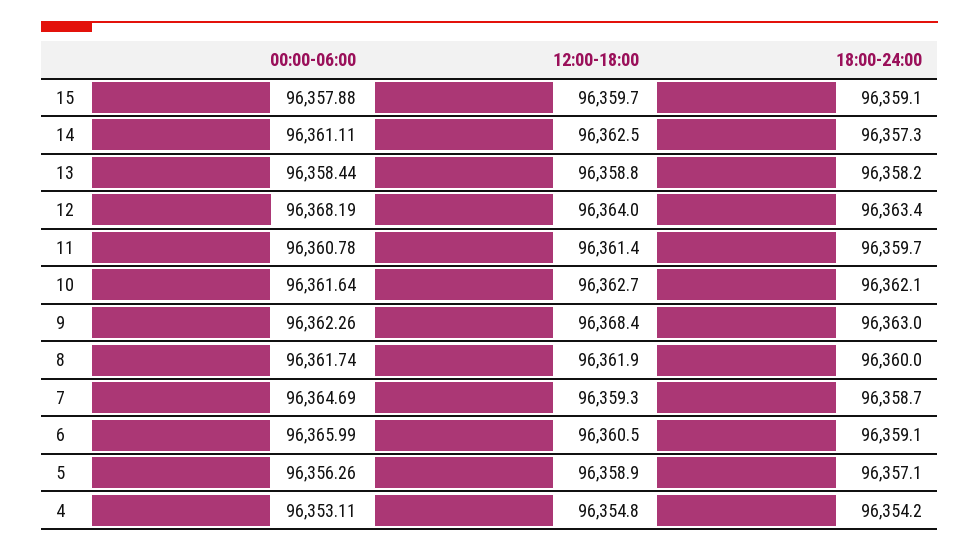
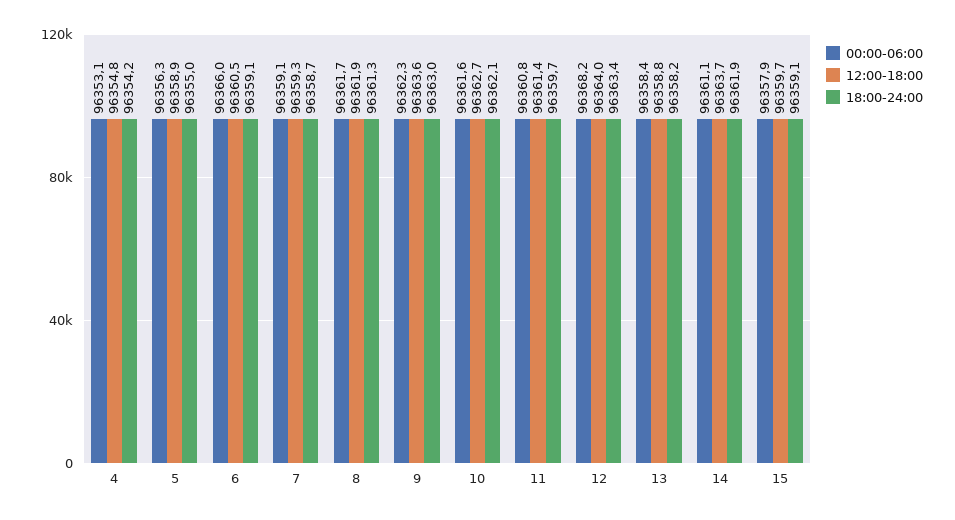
12:00-18:00, 14: 96362.5 -> 96363.7
18:00-24:00, 14: 96357.3 -> 96361.9
12:00-18:00, 9: 96368.4 -> 96363.6
18:00-24:00, 8: 96360 -> 96361.3
00:00-06:00, 7: 96364.69 -> 96359.1
18:00-24:00, 5: 96357.1 -> 96355

